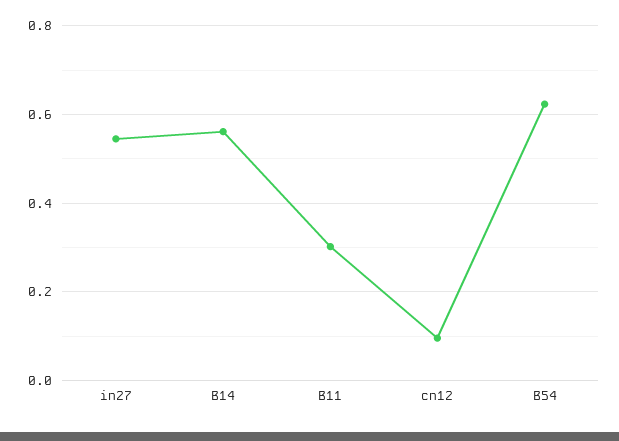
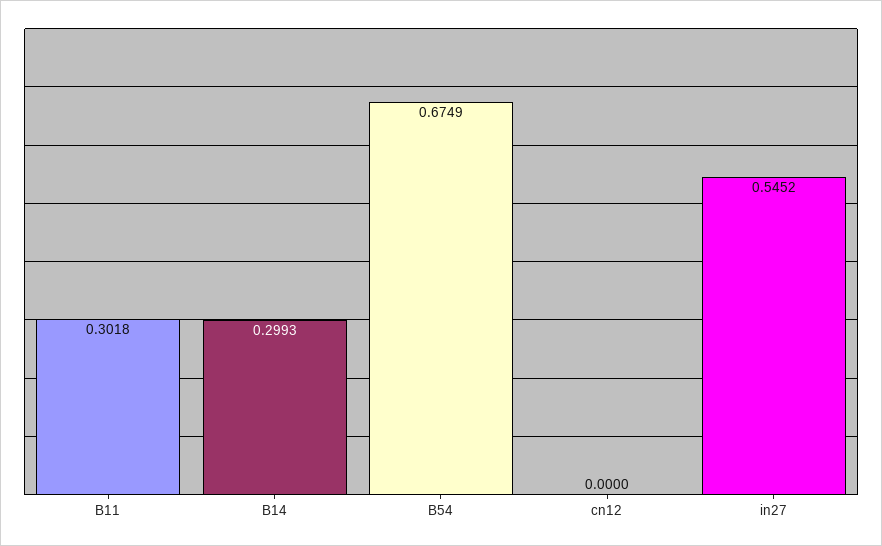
B14: 0.56 -> 0.2993
cn12: 0.1 -> 0
B54: 0.62 -> 0.6749

